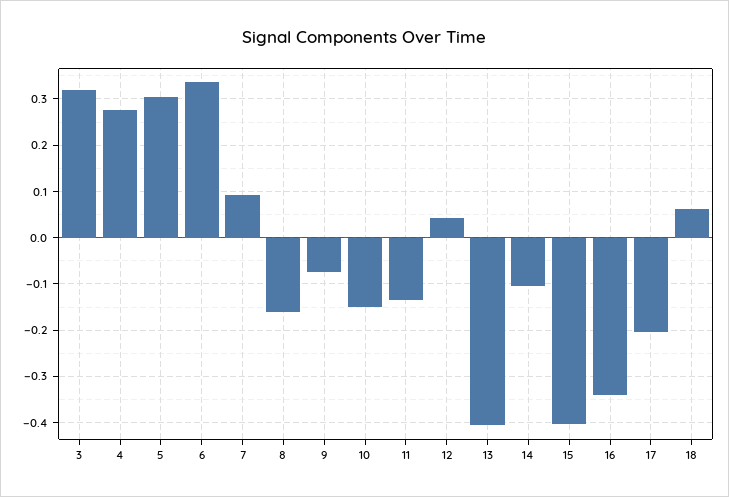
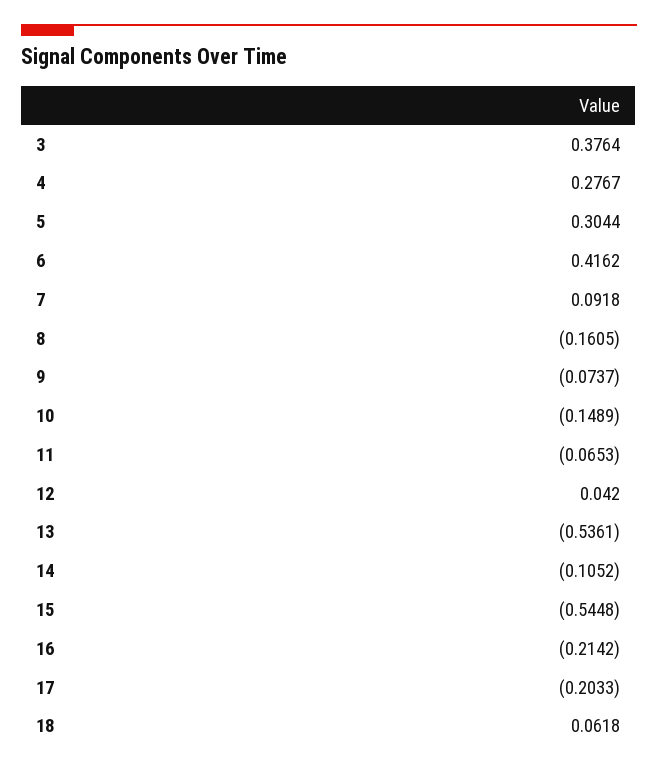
3: 0.32 -> 0.3764
6: 0.34 -> 0.4162
11: -0.14 -> -0.0653
13: -0.4 -> -0.5361
15: -0.4 -> -0.5448
16: -0.34 -> -0.2142

